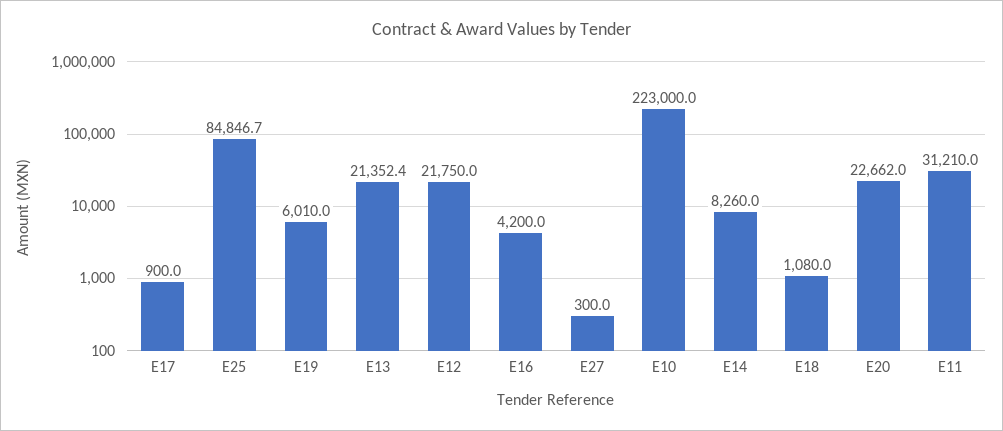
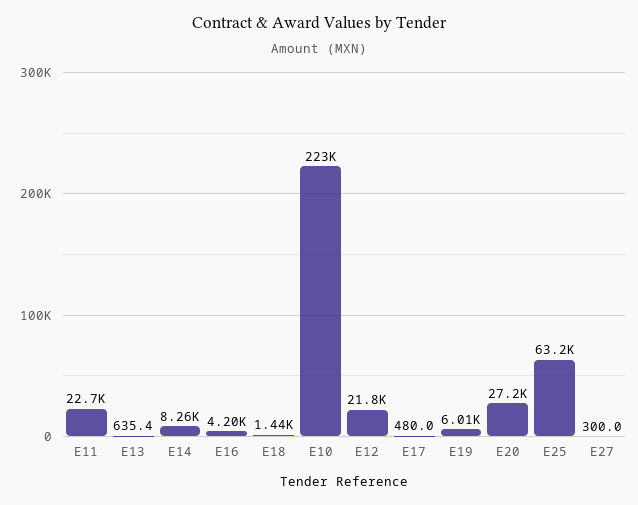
E17: 900 -> 480
E25: 84846.7 -> 63200
E13: 21352.4 -> 635.4
E18: 1080 -> 1440
E20: 22662 -> 27200
E11: 31210 -> 22700

